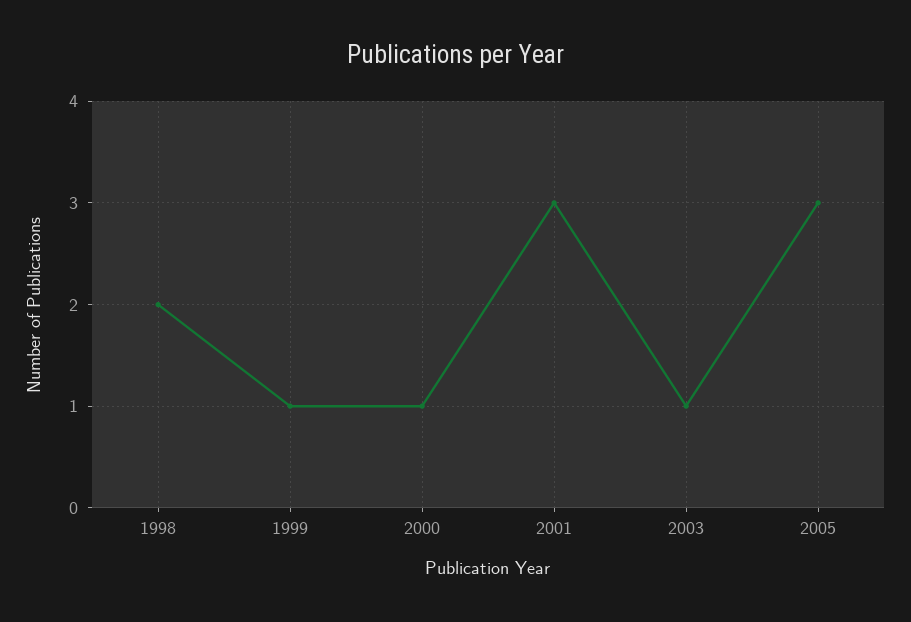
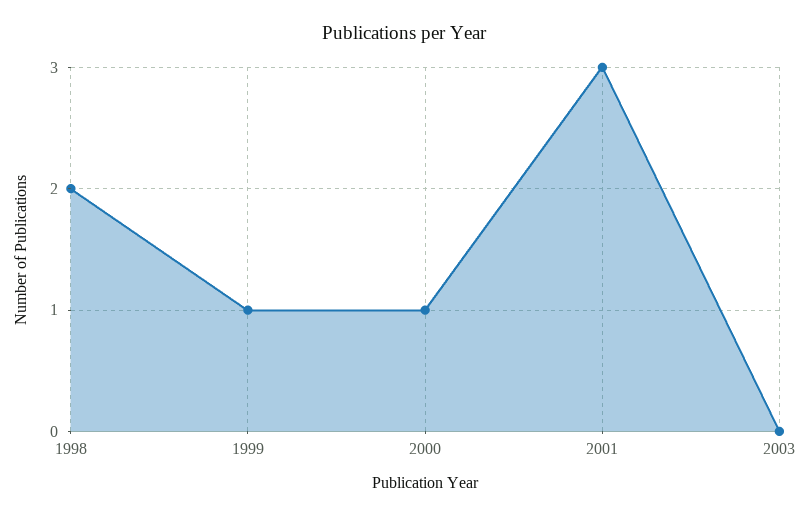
2003: 1 -> 0
2005: 3 -> none

